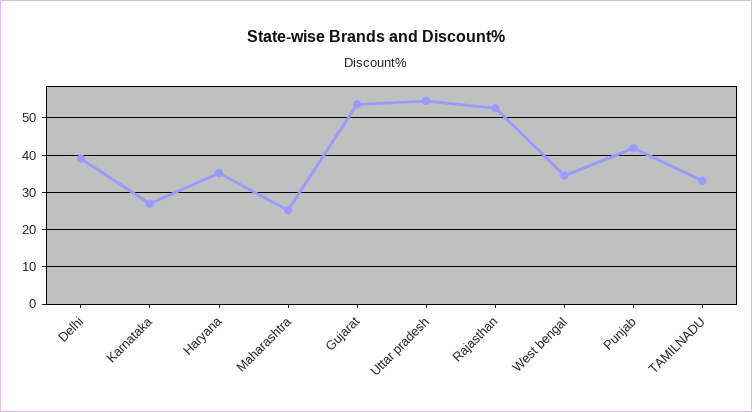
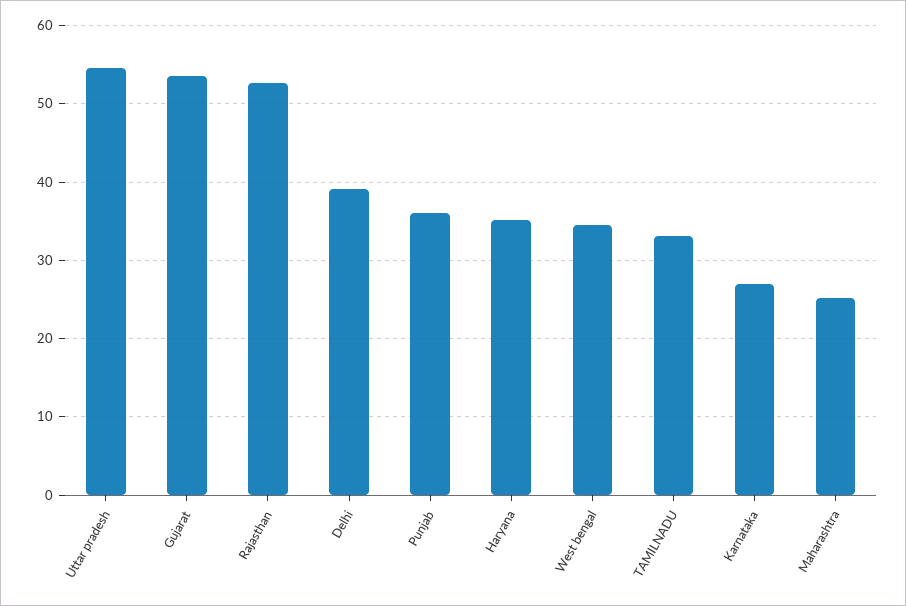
Punjab: 42 -> 36

